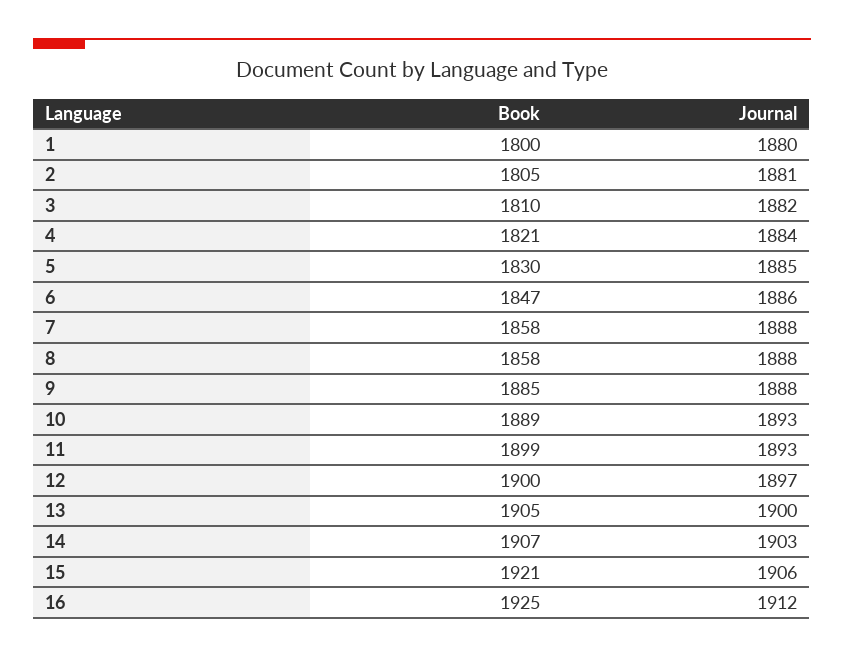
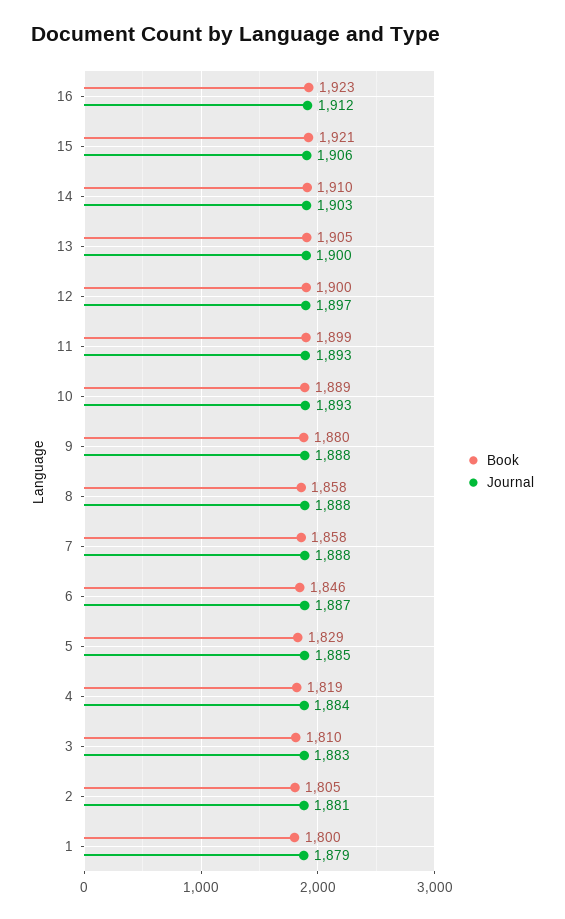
Journal, 1: 1880 -> 1879
Journal, 3: 1882 -> 1883
Book, 4: 1821 -> 1819
Book, 5: 1830 -> 1829
Book, 6: 1847 -> 1846
Journal, 6: 1886 -> 1887
Book, 9: 1885 -> 1880
Book, 14: 1907 -> 1910
Book, 16: 1925 -> 1923

